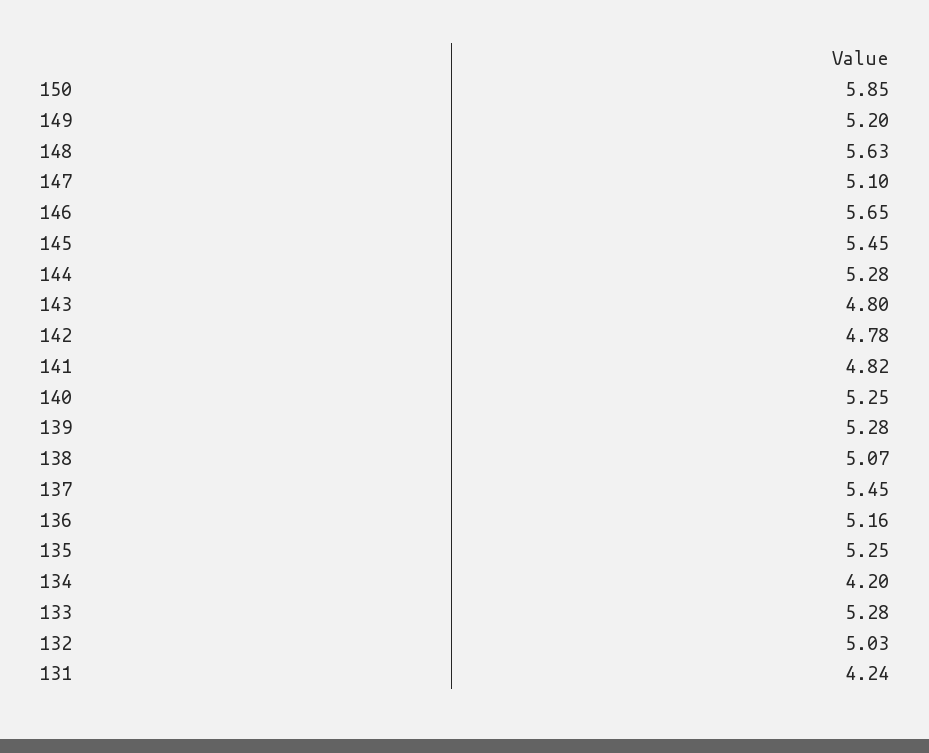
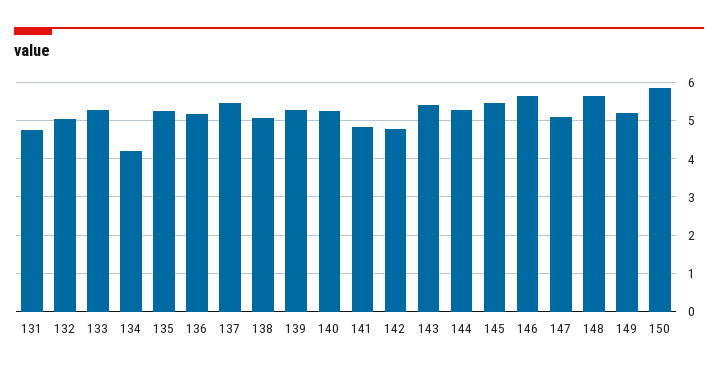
143: 4.8 -> 5.4
131: 4.24 -> 4.8

